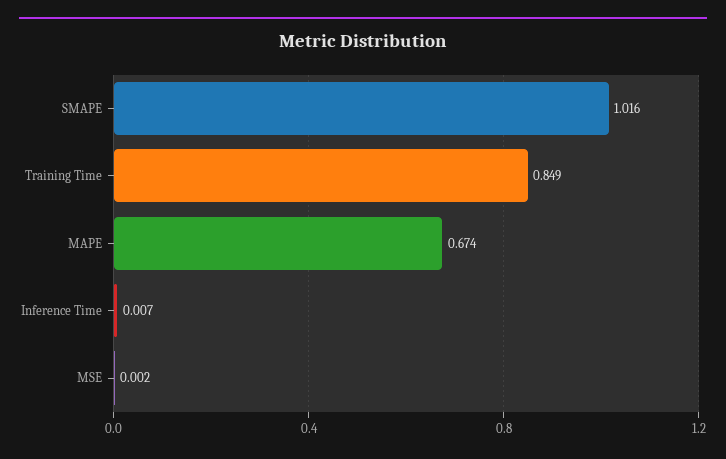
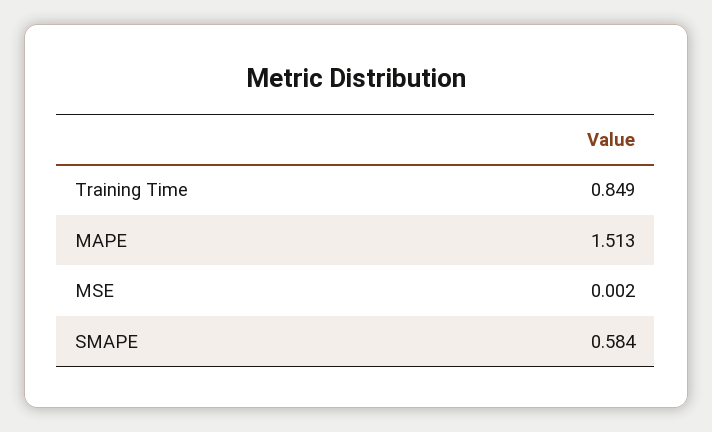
SMAPE: 1.016 -> 0.584
MAPE: 0.674 -> 1.513
Inference Time: 0.007 -> none

